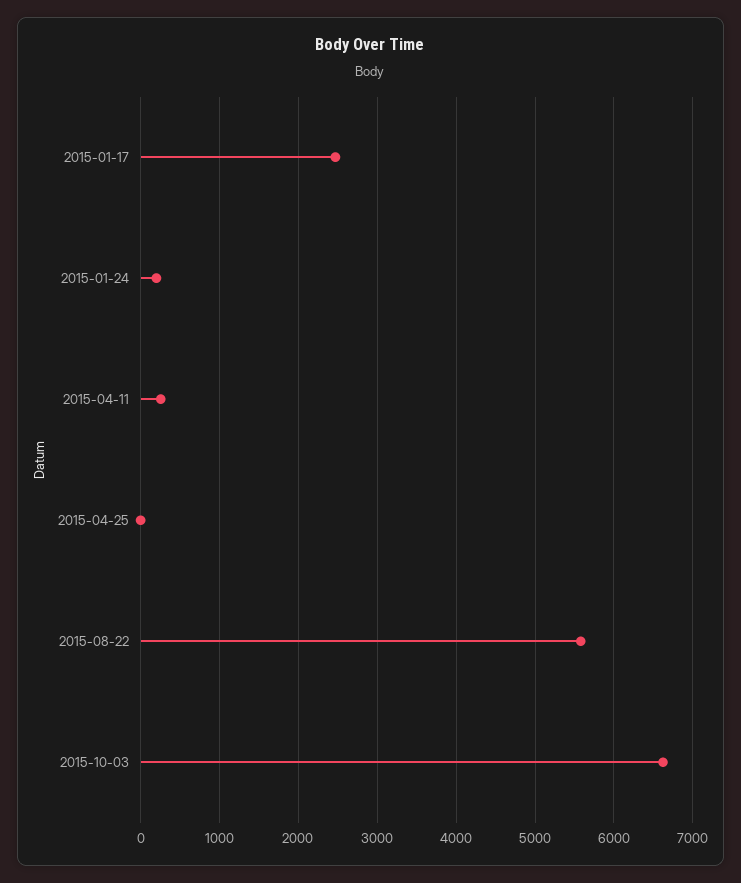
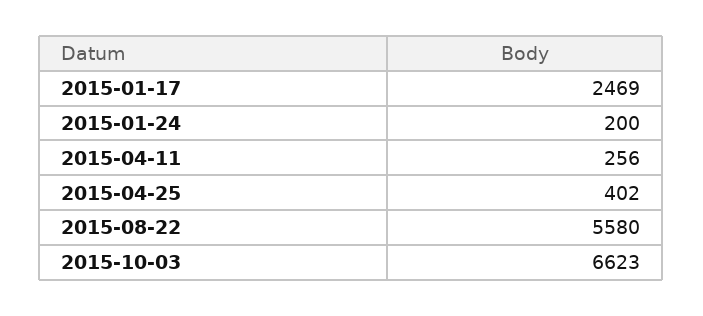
2015-04-25: 0 -> 402

